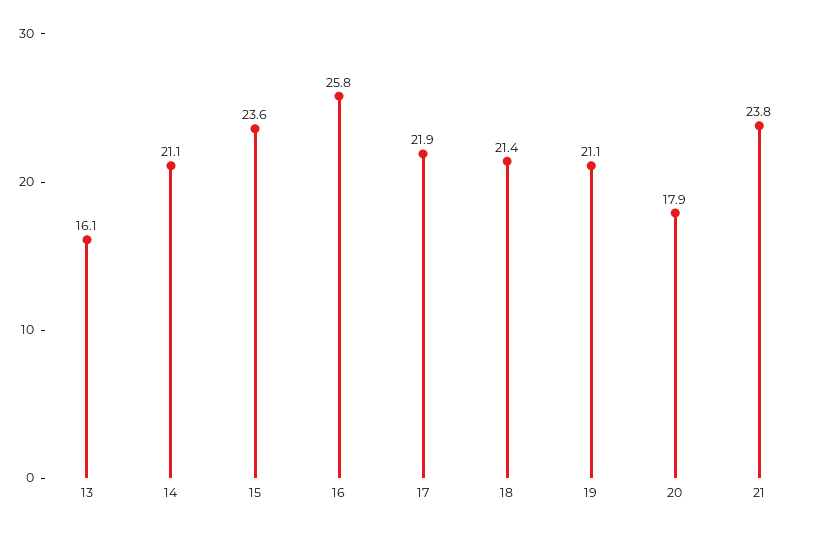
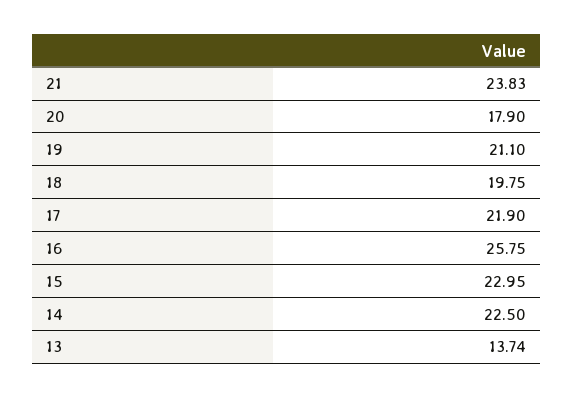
13: 16.1 -> 13.74
14: 21.1 -> 22.5
15: 23.6 -> 22.95
18: 21.4 -> 19.75

